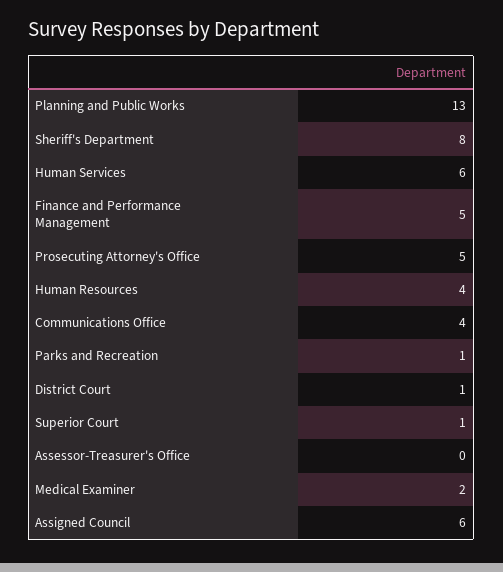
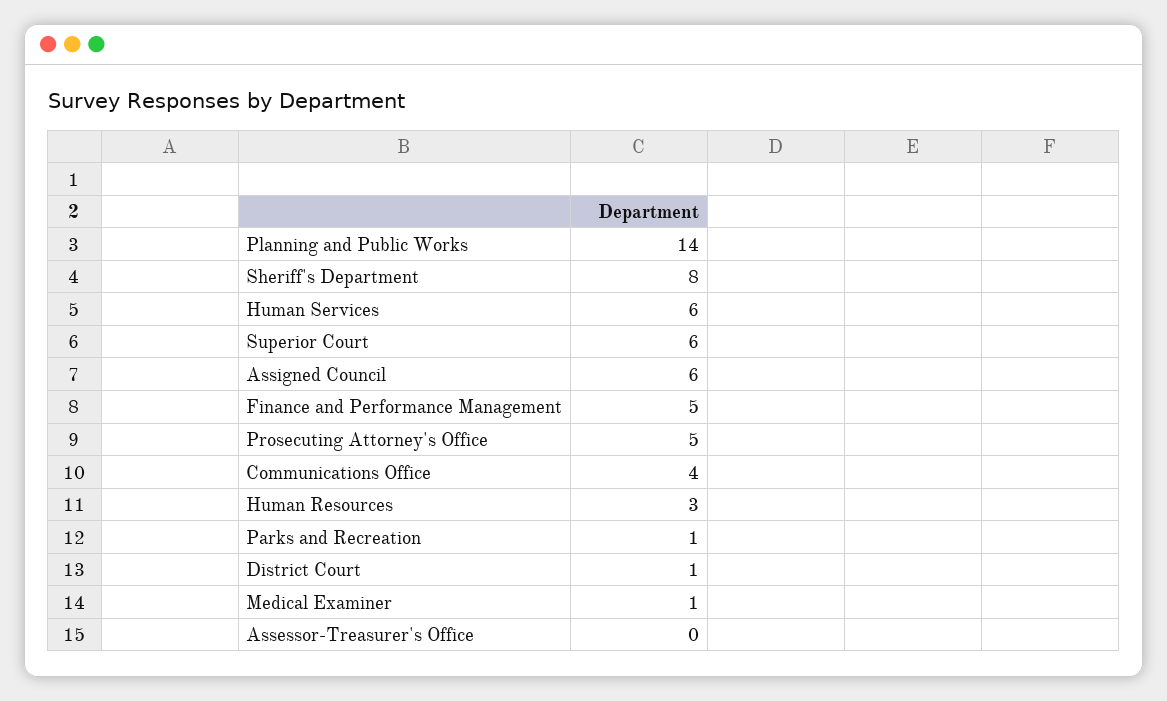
Planning and Public Works: 13 -> 14
Human Resources: 4 -> 3
Superior Court: 1 -> 6
Medical Examiner: 2 -> 1

